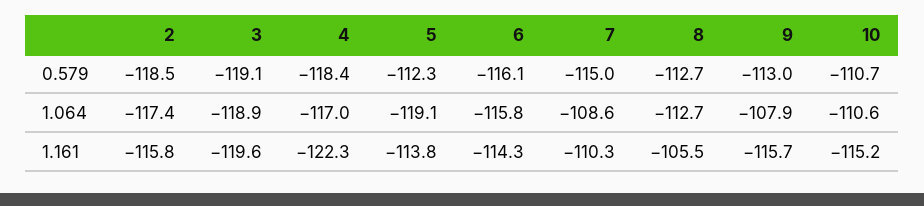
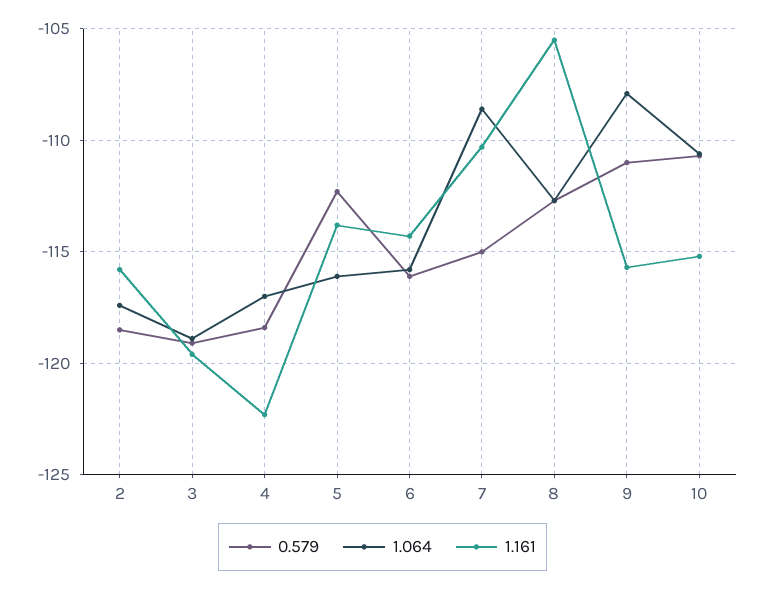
0.579, 9: -113 -> -111
1.064, 5: -119.1 -> -116

